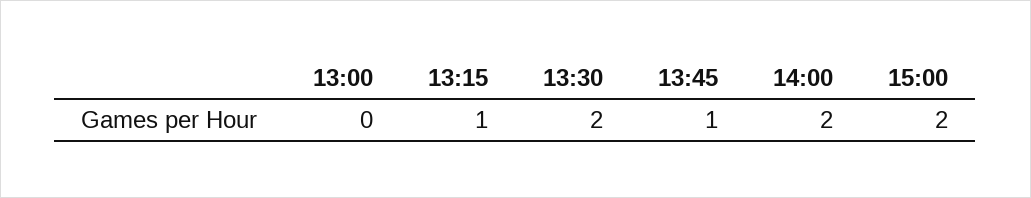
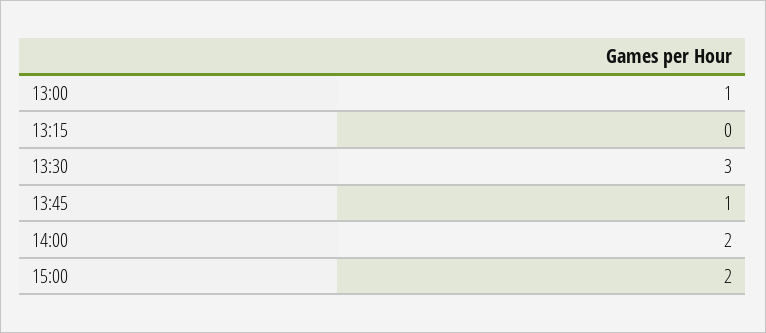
13:00: 0 -> 1
13:15: 1 -> 0
13:30: 2 -> 3

